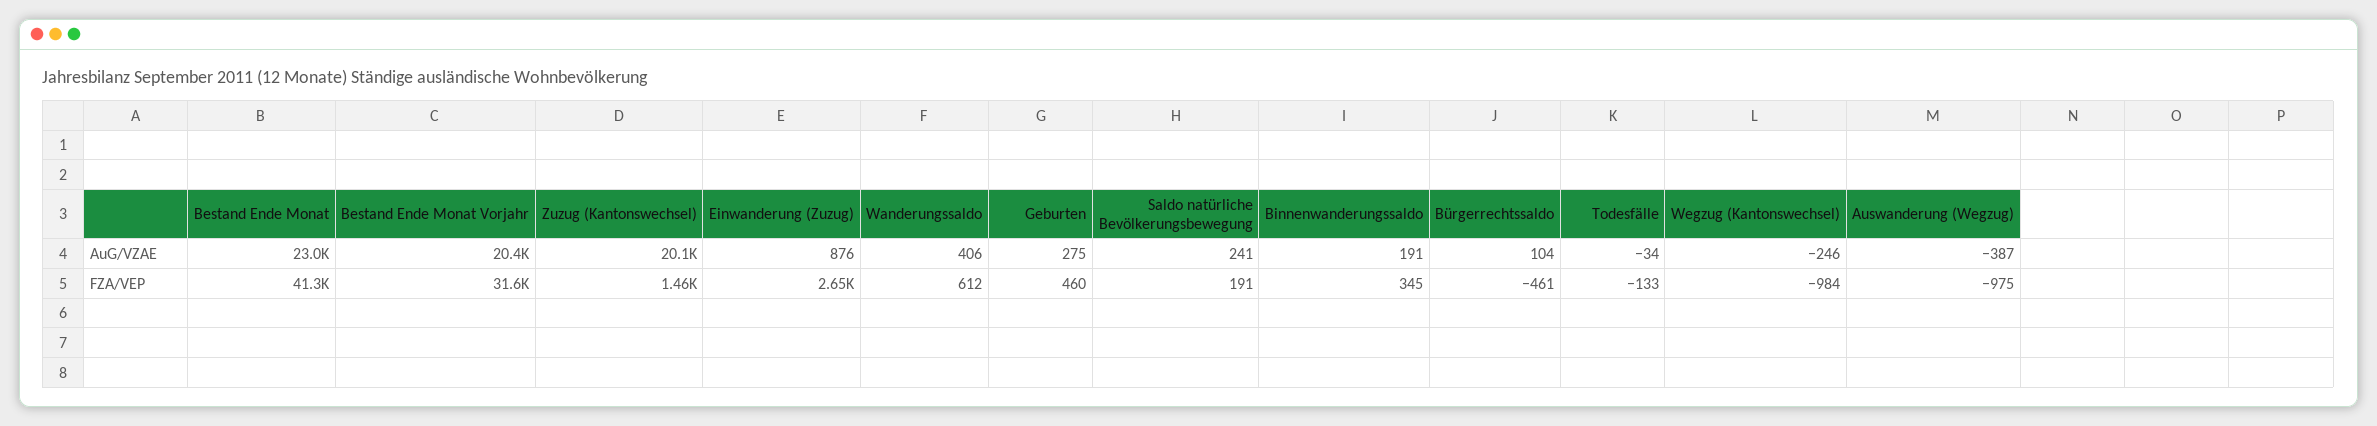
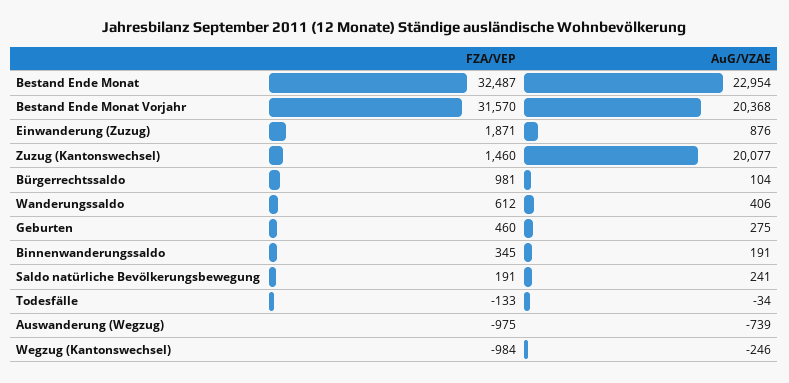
Auswanderung (Wegzug), AuG/VZAE: -387 -> -739
Bestand Ende Monat, FZA/VEP: 41300 -> 32487
Einwanderung (Zuzug), FZA/VEP: 2650 -> 1871
Bürgerrechtssaldo, FZA/VEP: -461 -> 981

